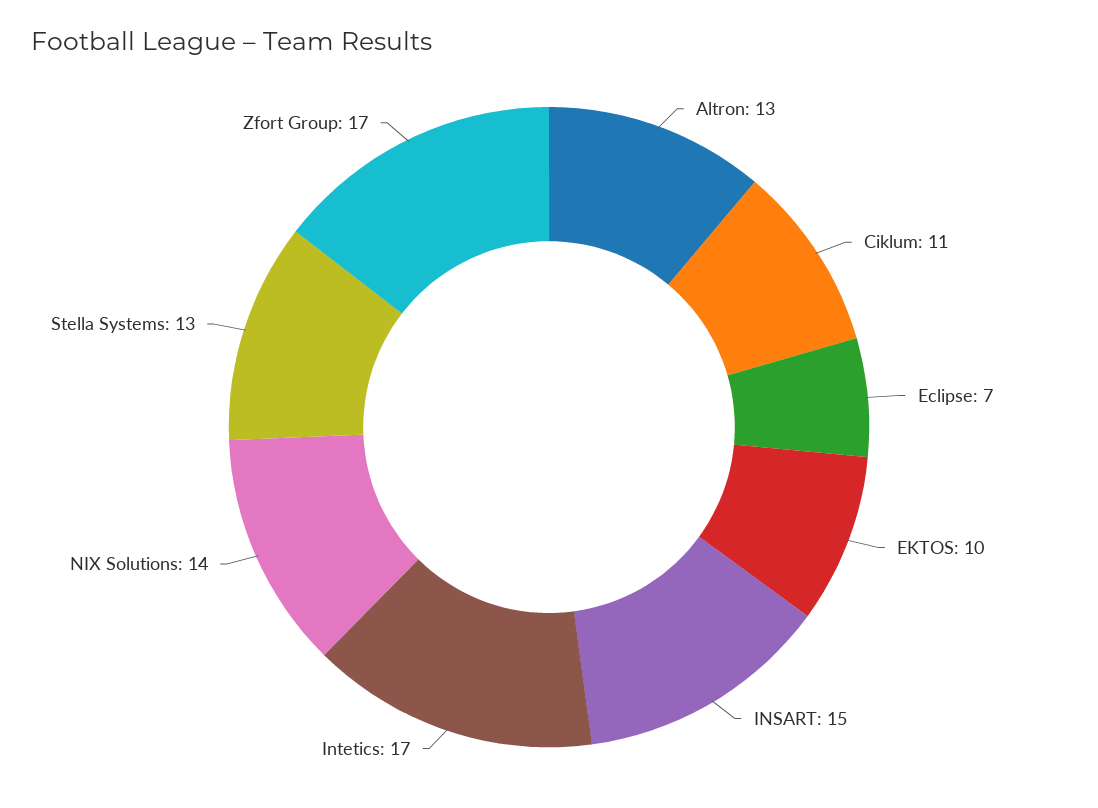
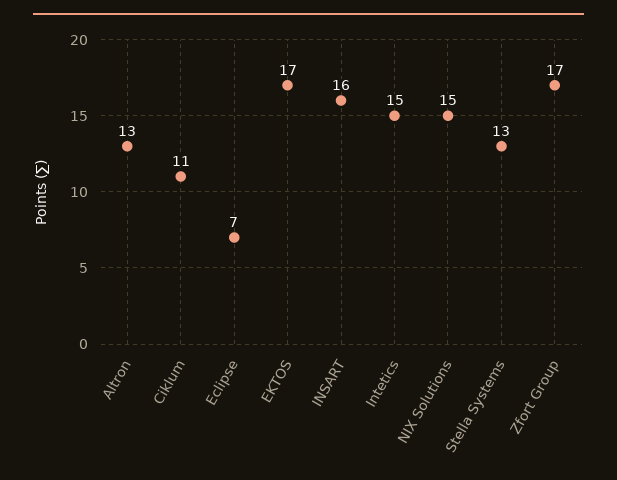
EKTOS: 10 -> 17
INSART: 15 -> 16
Intetics: 17 -> 15
NIX Solutions: 14 -> 15

